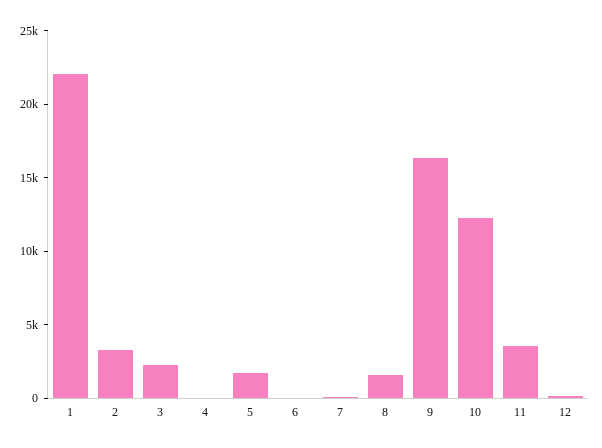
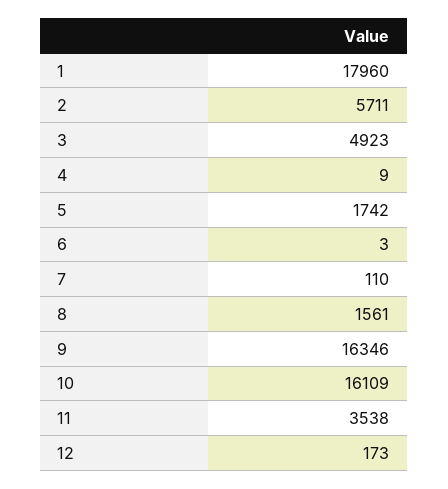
1: 22000 -> 17960
2: 3000 -> 5711
3: 2000 -> 4923
10: 12000 -> 16109

